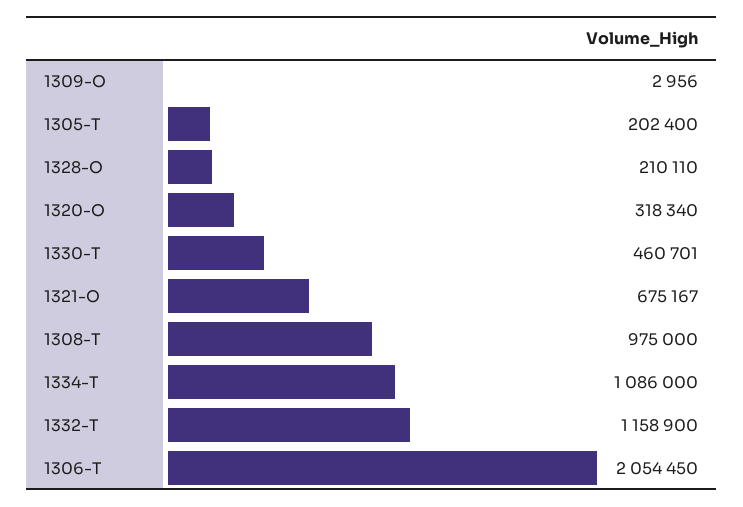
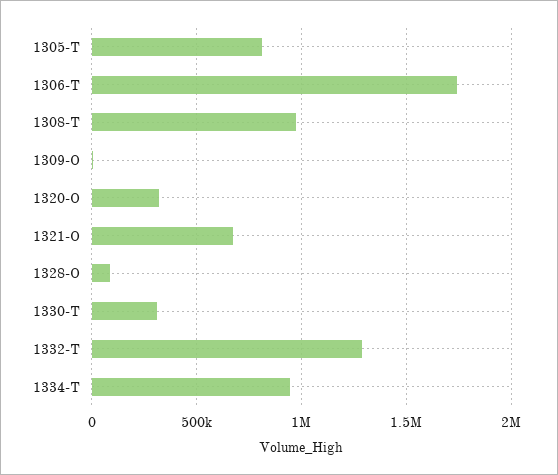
1305-T: 202400 -> 800000
1328-O: 210110 -> 100000
1330-T: 460701 -> 300000
1334-T: 1086000 -> 950000
1332-T: 1158900 -> 1300000
1306-T: 2054450 -> 1750000

